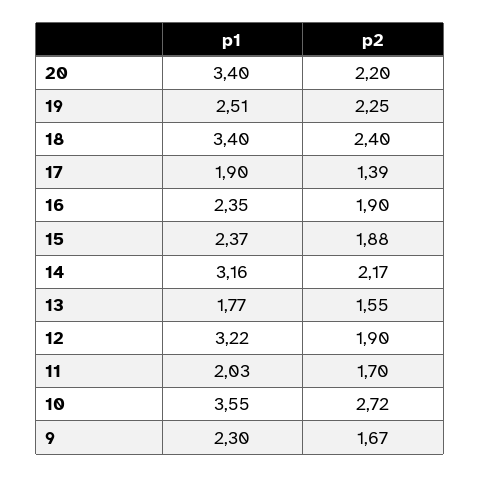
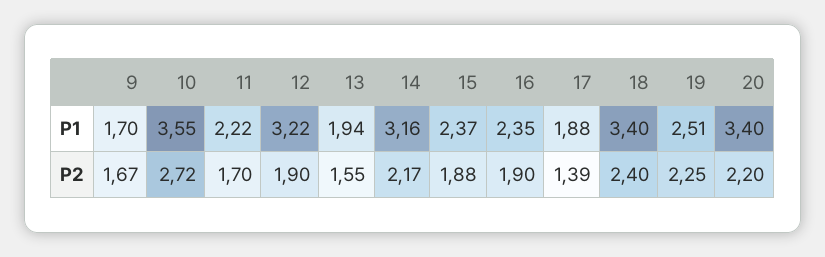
p1, 17: 1.9 -> 1.88
p1, 13: 1.77 -> 1.94
p1, 11: 2.03 -> 2.22
p1, 9: 2.3 -> 1.7

